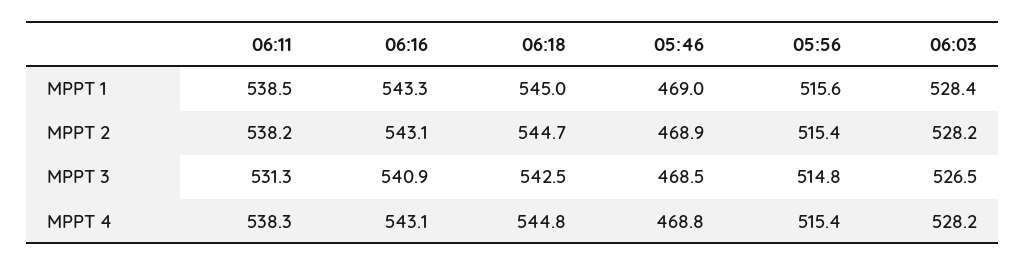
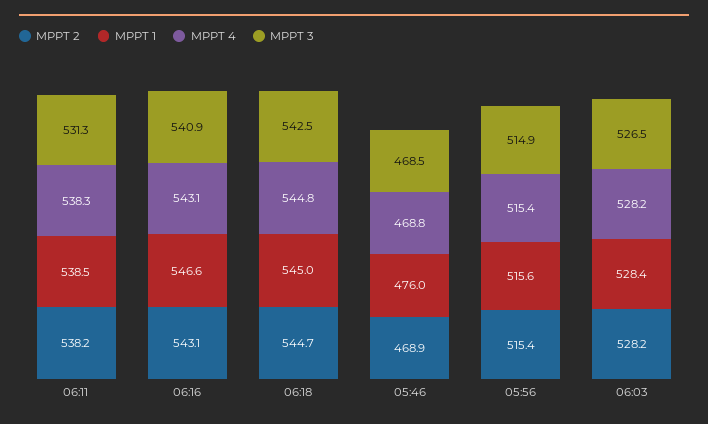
MPPT 1, 06:16: 543.3 -> 546.6
MPPT 1, 05:46: 469 -> 476
MPPT 3, 05:56: 514.8 -> 514.9

